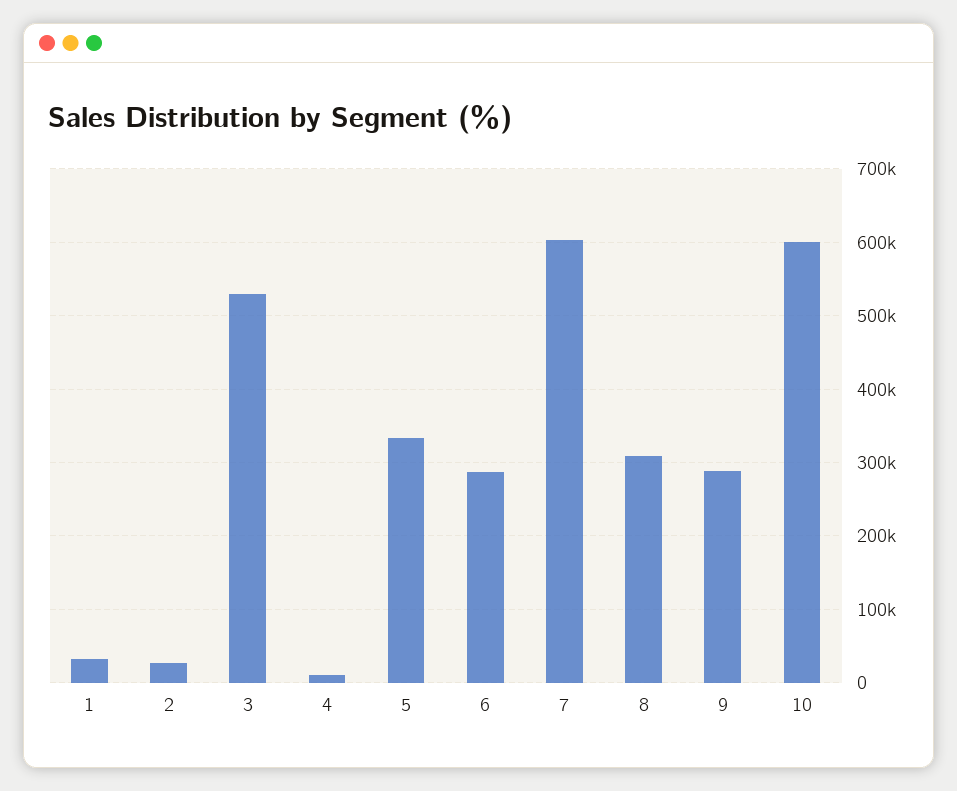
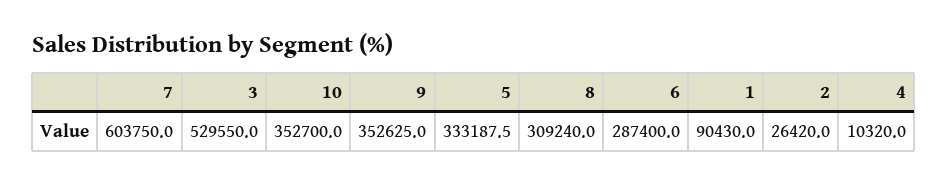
1: 30000 -> 90430
9: 290000 -> 352625
10: 600000 -> 352700

